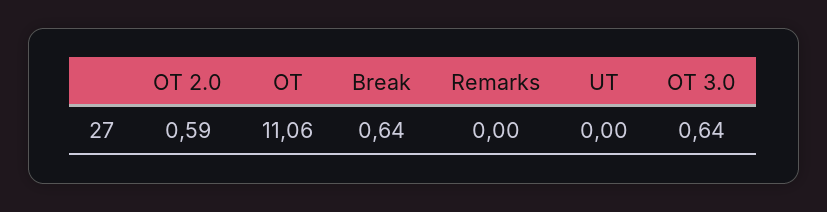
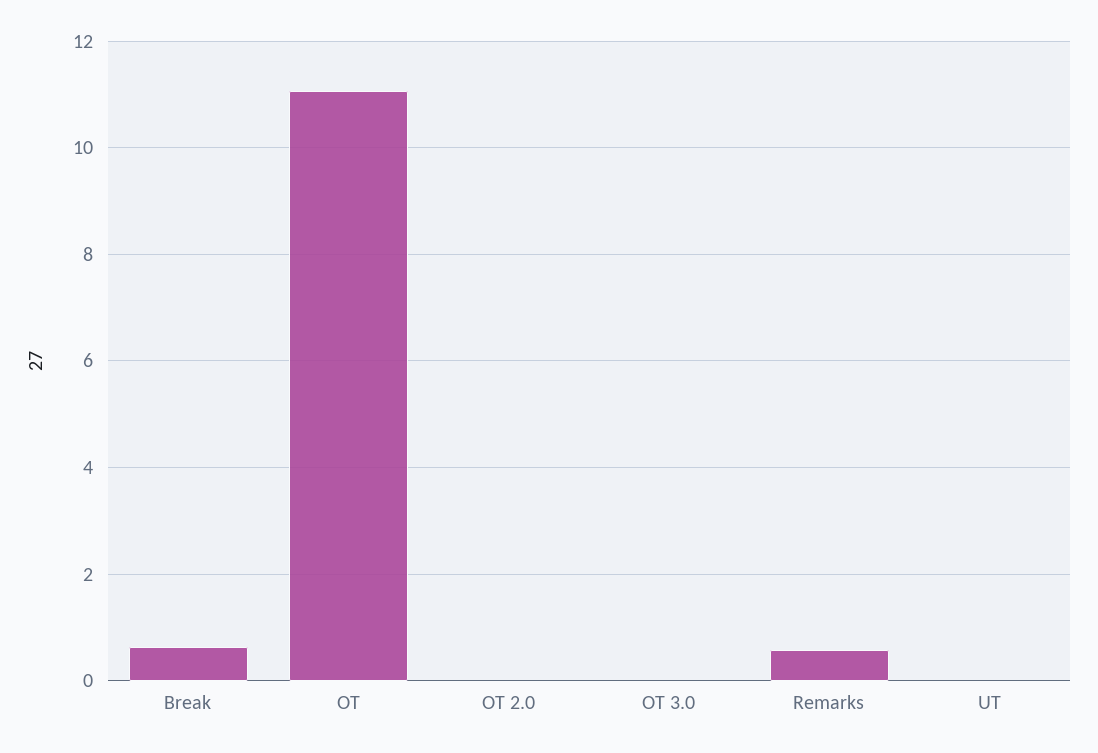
OT 2.0: 0.59 -> 0
Remarks: 0 -> 0.6
OT 3.0: 0.64 -> 0

